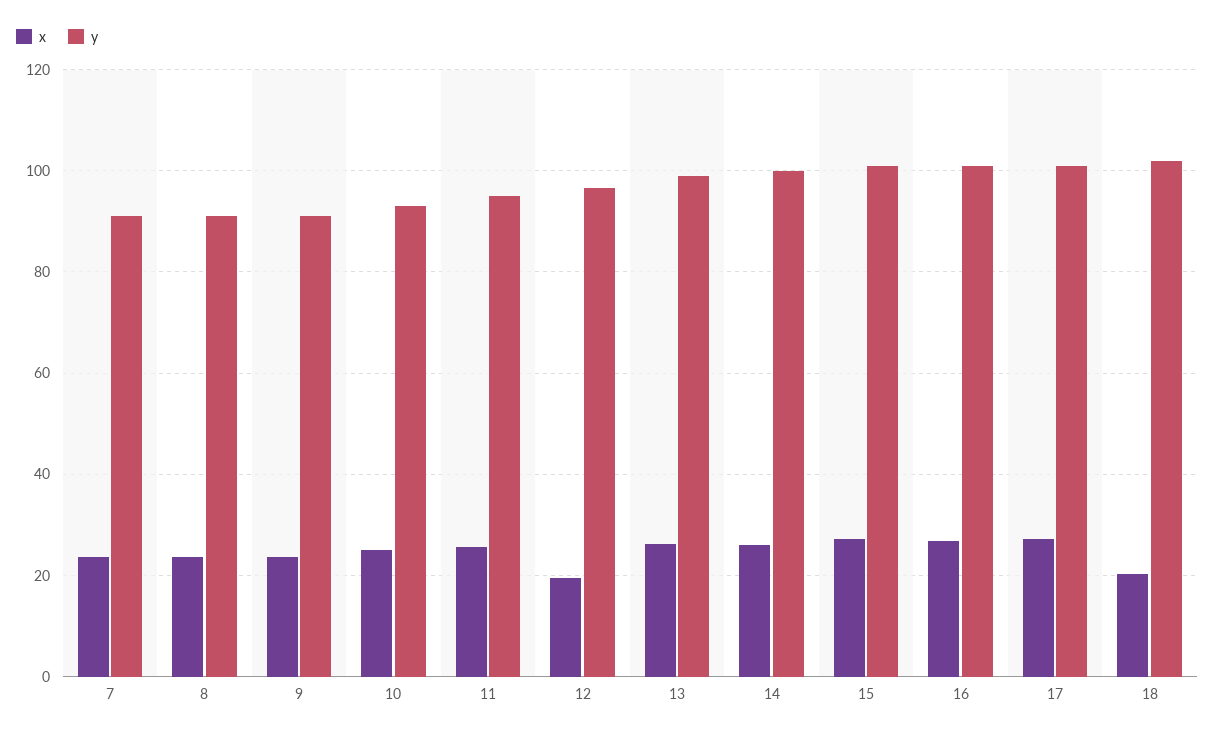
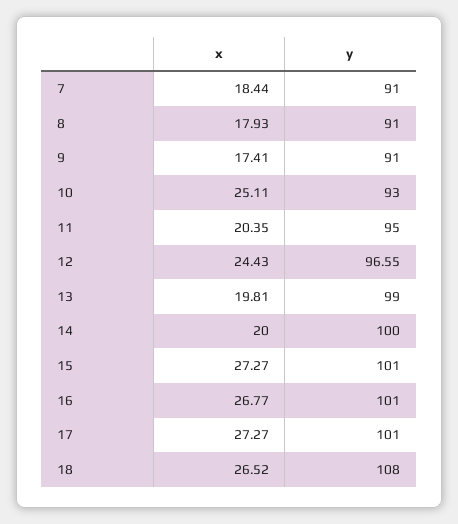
x, 7: 24 -> 18.44
x, 8: 24 -> 17.93
x, 9: 24 -> 17.41
x, 11: 26 -> 20.35
x, 12: 20 -> 24.43
x, 13: 26 -> 19.81
x, 14: 26 -> 20
x, 18: 20 -> 26.52
y, 18: 102 -> 108

